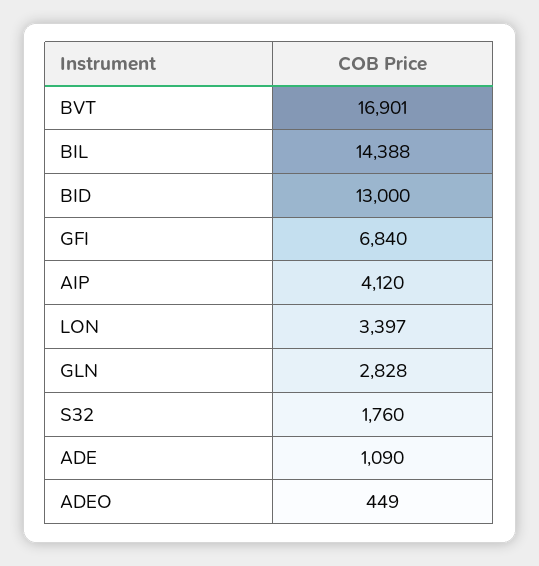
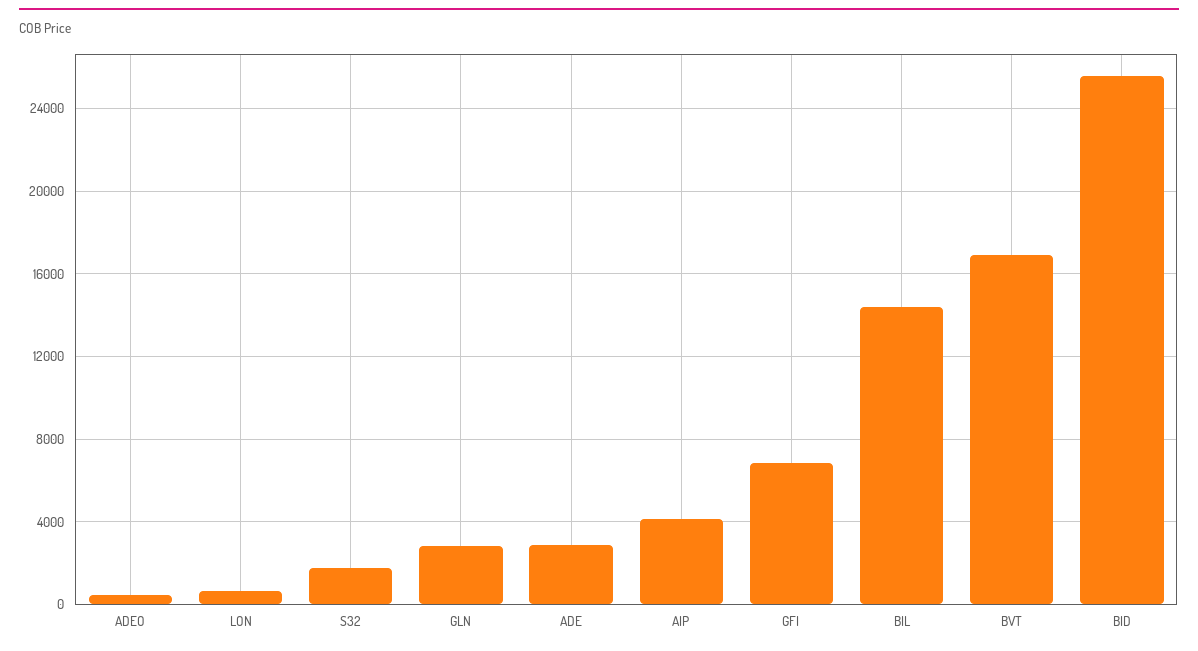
BID: 13000 -> 25500
LON: 3397 -> 500
ADE: 1090 -> 3000

